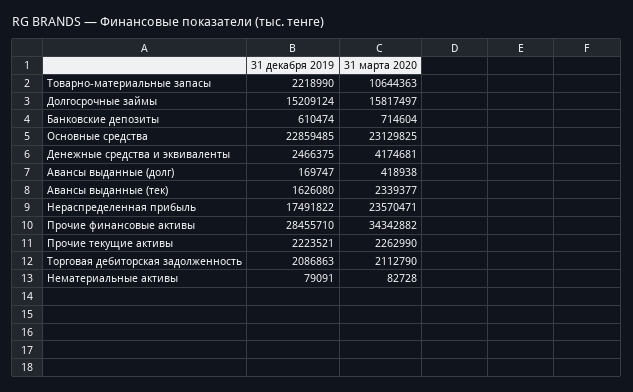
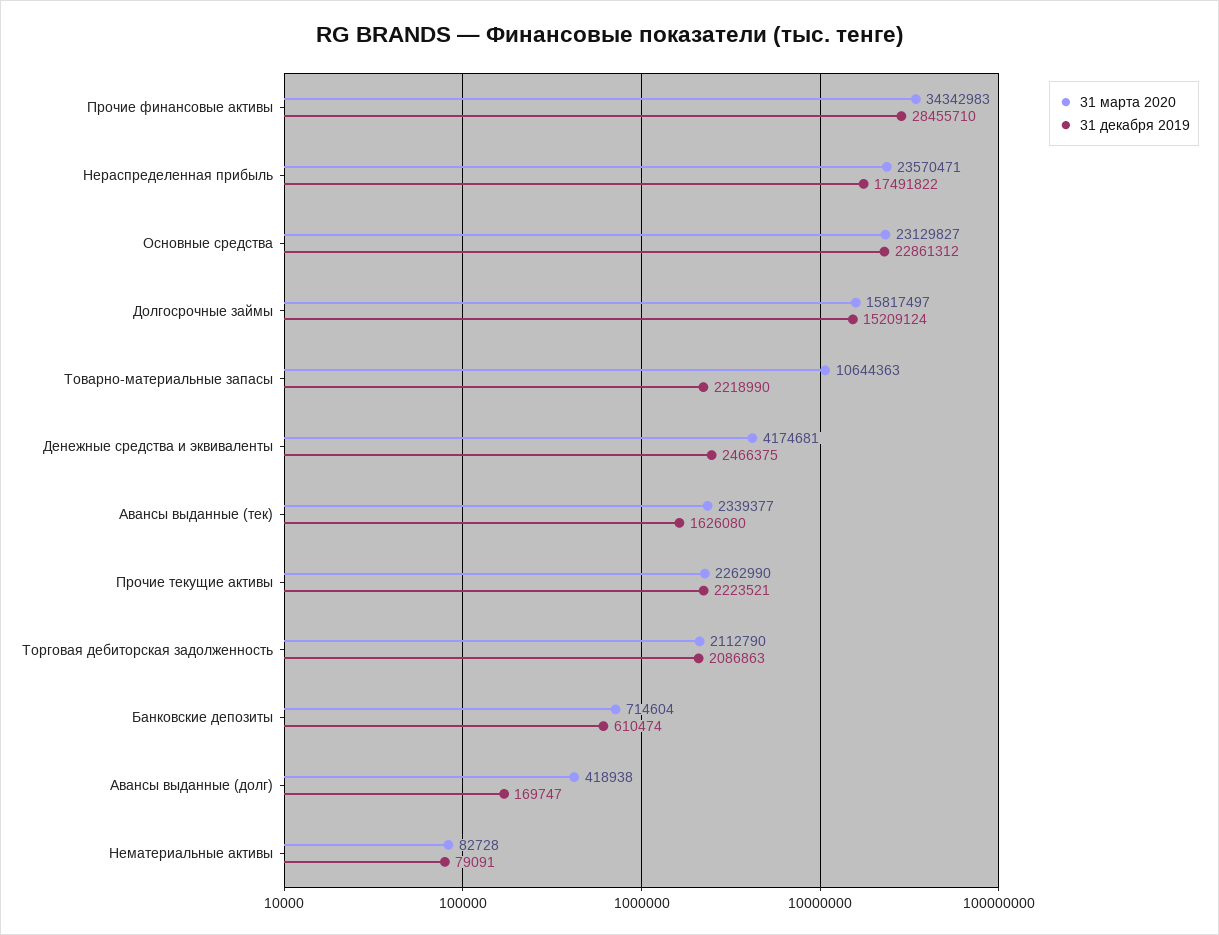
31 декабря 2019, Основные средства: 22859485 -> 22861312
31 марта 2020, Основные средства: 23129825 -> 23129827
31 марта 2020, Прочие финансовые активы: 34342882 -> 34342983

